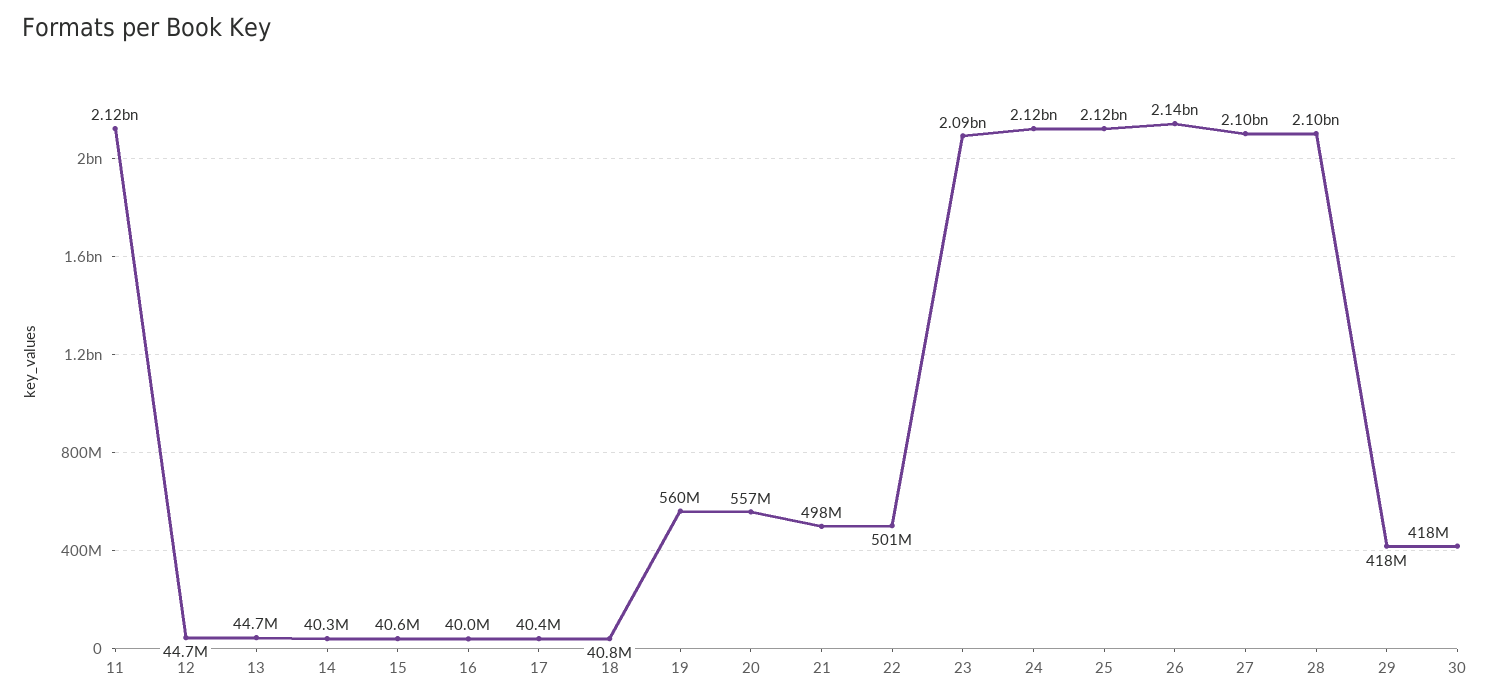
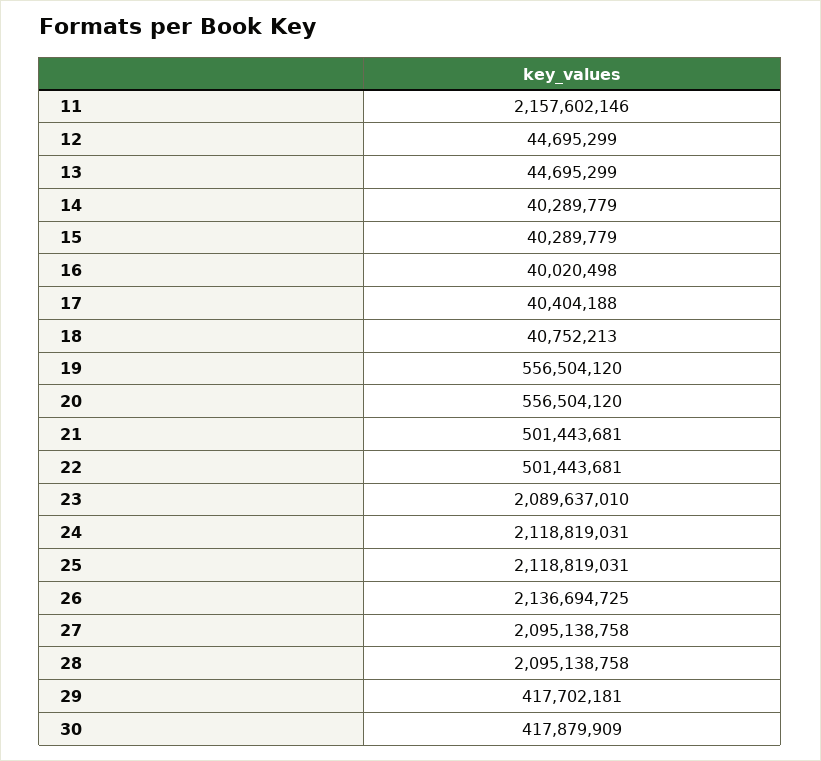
11: 2120000000 -> 2157602146
15: 40600000 -> 40289779
19: 560000000 -> 556504120
21: 498000000 -> 501443681

